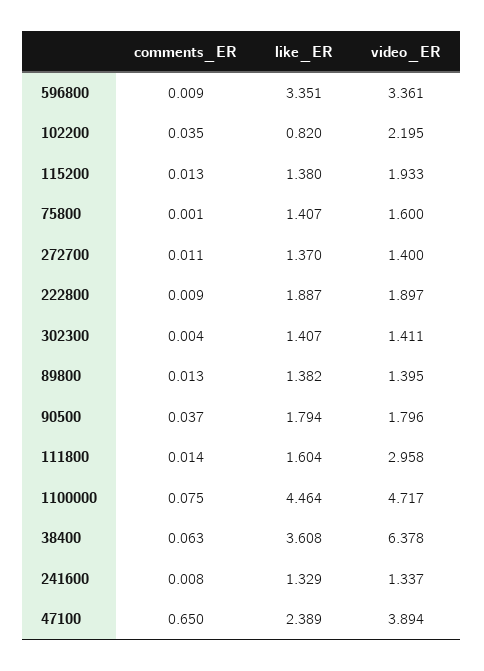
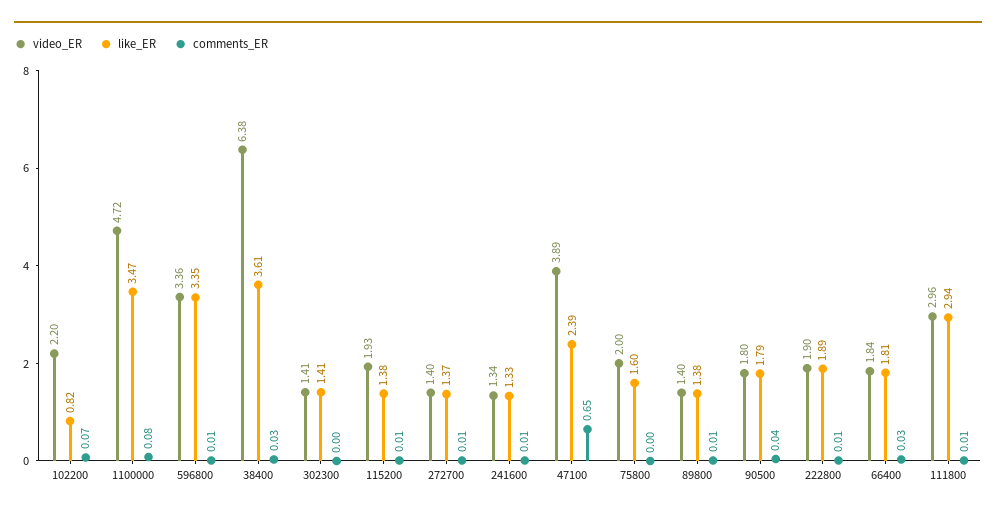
comments_ER, 102200: 0.035 -> 0.07
like_ER, 75800: 1.407 -> 1.6
video_ER, 75800: 1.6 -> 2
like_ER, 111800: 1.604 -> 2.94
like_ER, 1100000: 4.464 -> 3.47
comments_ER, 38400: 0.063 -> 0.03
video_ER, 66400: none -> 1.84
like_ER, 66400: none -> 1.81
comments_ER, 66400: none -> 0.03

